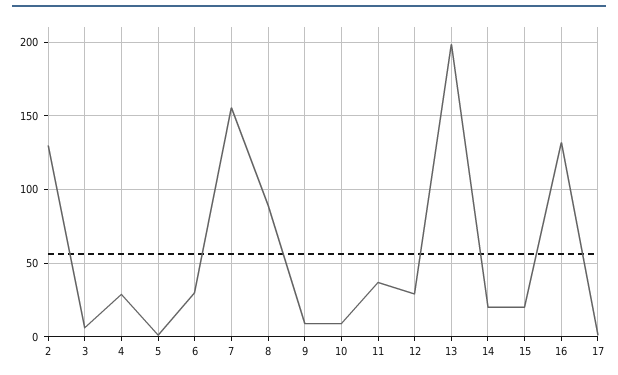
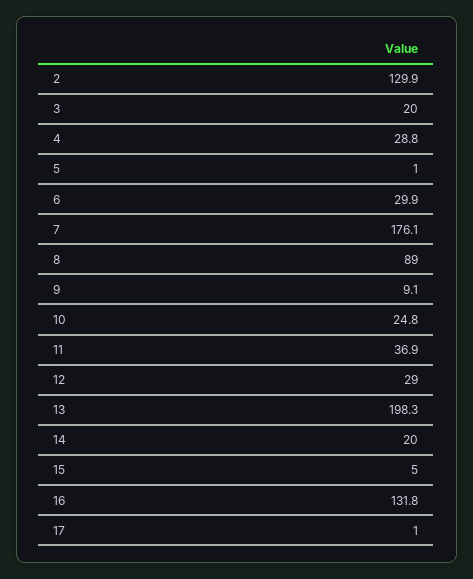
3: 5 -> 20
7: 155 -> 176.1
10: 10 -> 24.8
15: 20 -> 5

